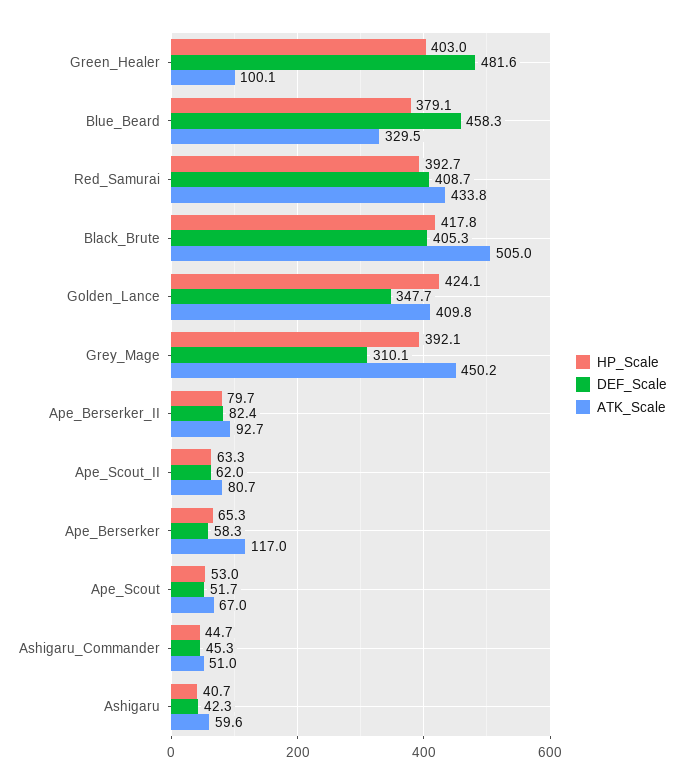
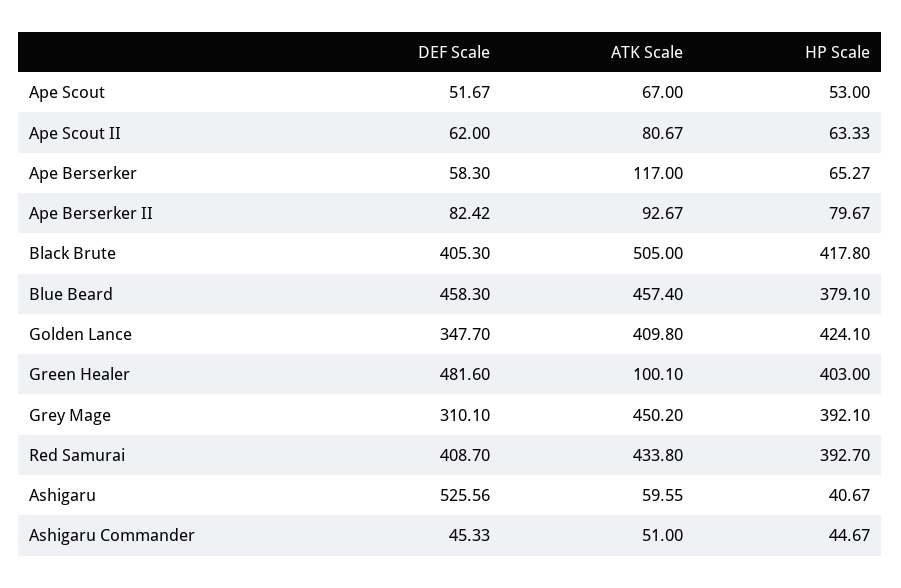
ATK_Scale, Blue_Beard: 329.5 -> 457.4
DEF_Scale, Ashigaru: 42.3 -> 525.56

